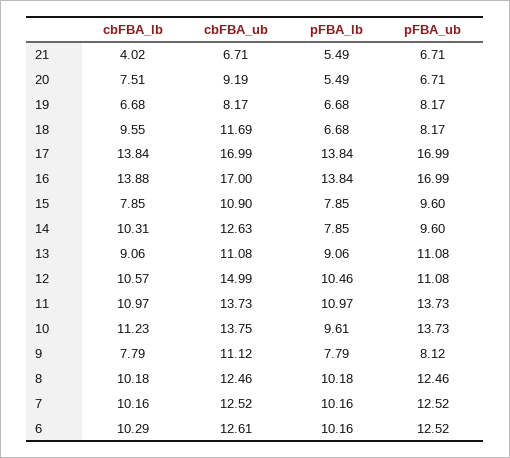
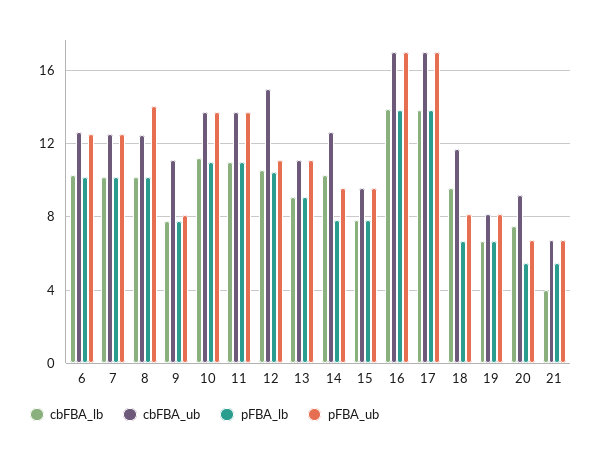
cbFBA_ub, 15: 10.9 -> 9.5
pFBA_lb, 10: 9.61 -> 11
pFBA_ub, 8: 12.46 -> 14

